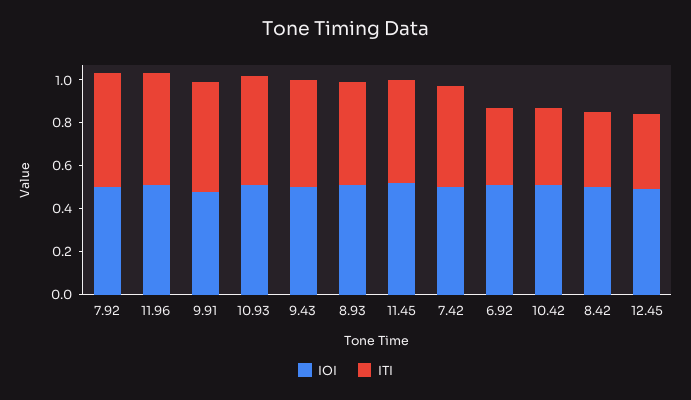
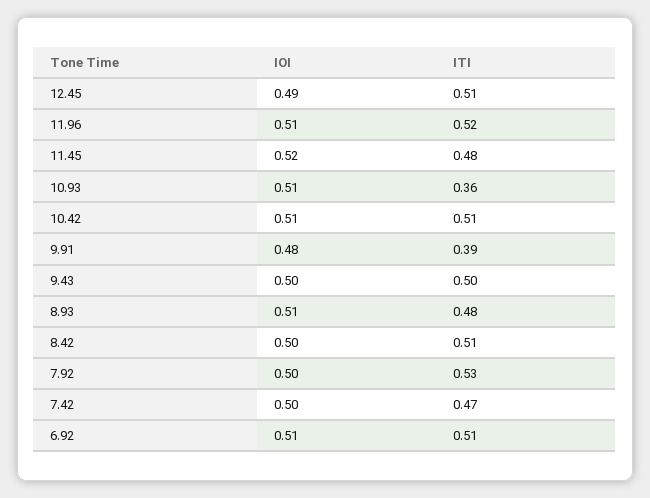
ITI, 9.91: 0.5 -> 0.39
ITI, 10.93: 0.5 -> 0.36
ITI, 6.92: 0.35 -> 0.51
ITI, 10.42: 0.35 -> 0.51
ITI, 8.42: 0.35 -> 0.51
ITI, 12.45: 0.35 -> 0.51

